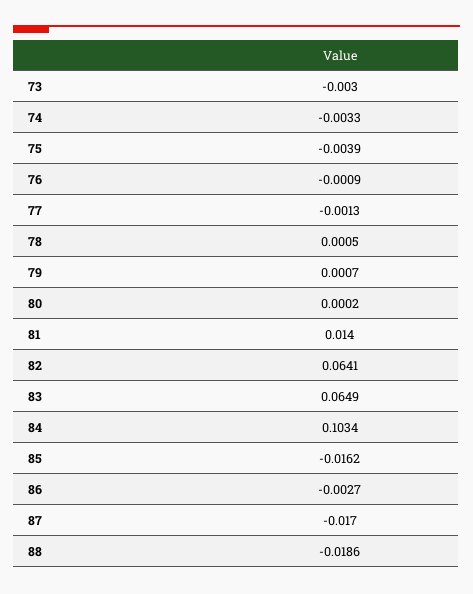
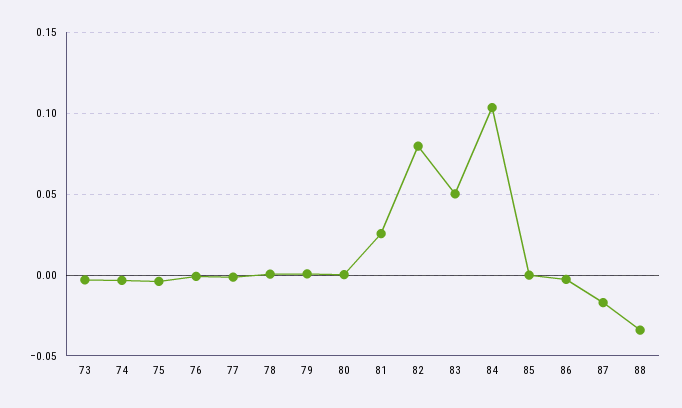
81: 0.014 -> 0.025
82: 0.0641 -> 0.08
83: 0.0649 -> 0.05
85: -0.0162 -> 0
88: -0.0186 -> -0.035

